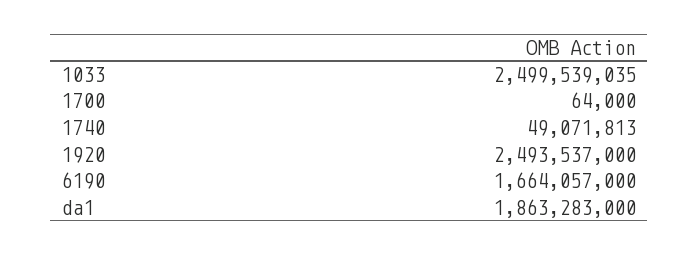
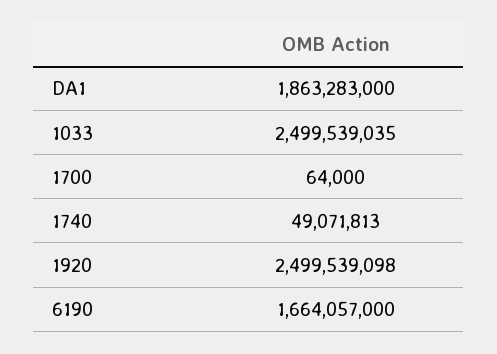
1920: 2493537000 -> 2499539098

